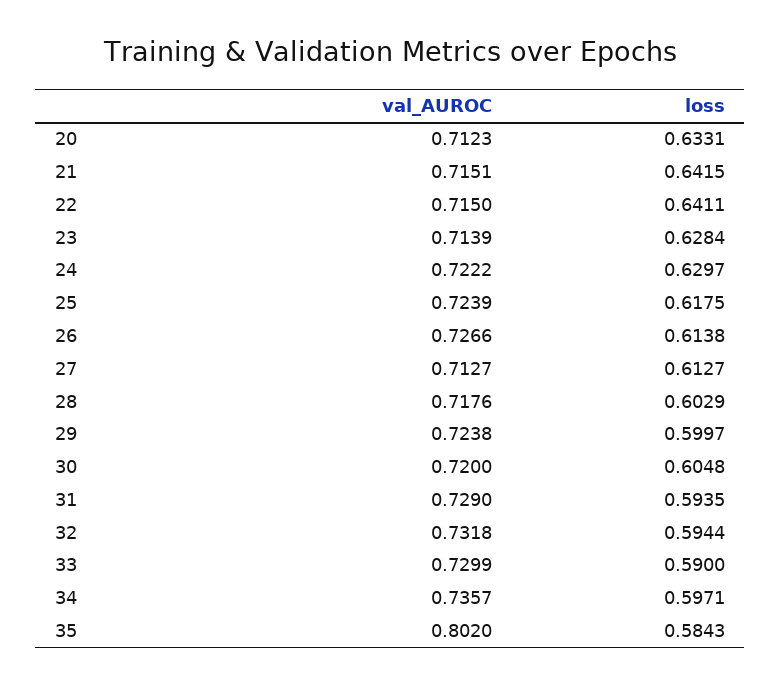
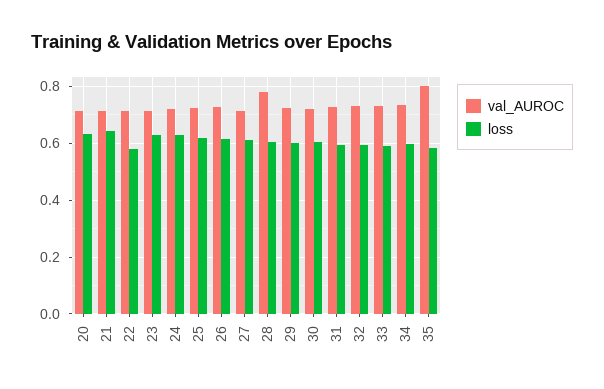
loss, 22: 0.6411 -> 0.575
val_AUROC, 28: 0.7176 -> 0.775

